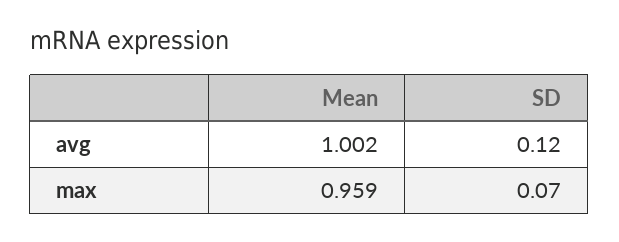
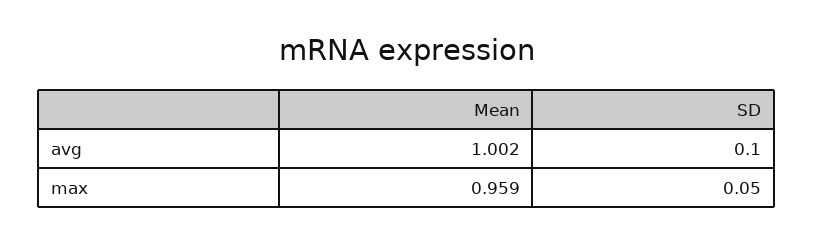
SD, avg: 0.12 -> 0.1
SD, max: 0.07 -> 0.05

